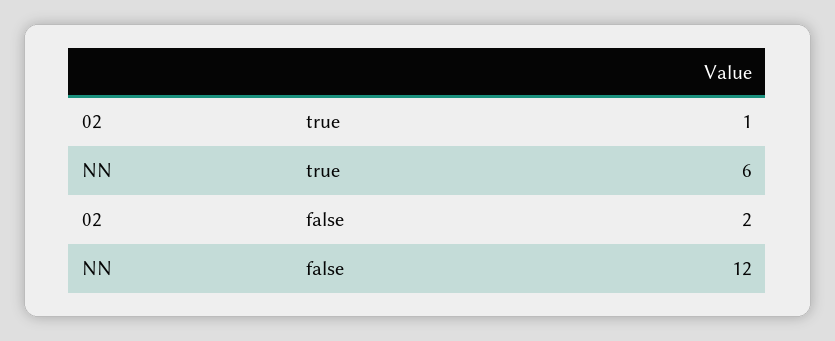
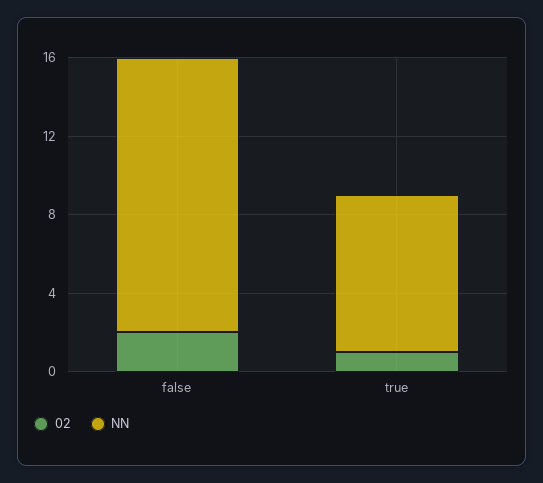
NN, true: 6 -> 8
NN, false: 12 -> 14

